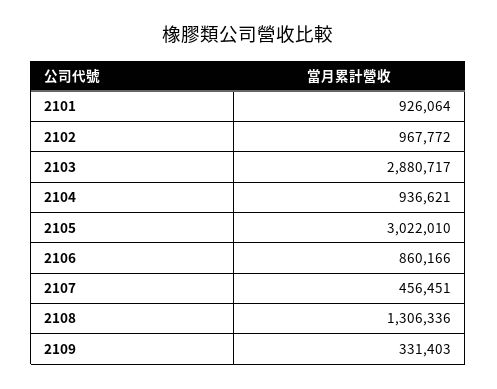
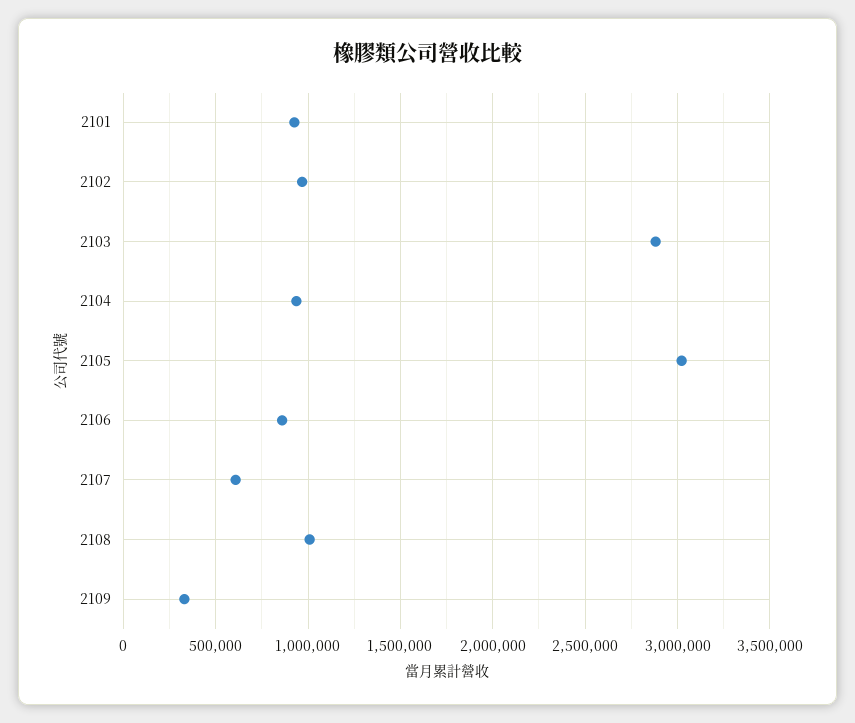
2107: 456451 -> 600000
2108: 1306336 -> 1000000

